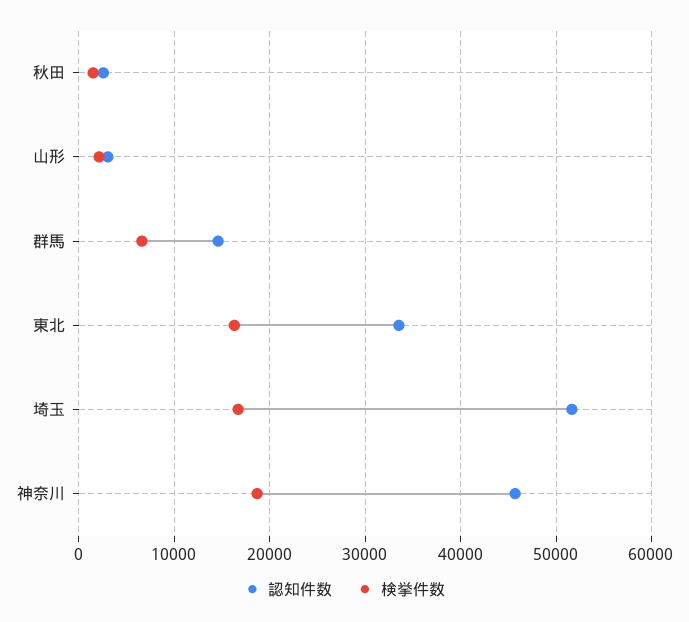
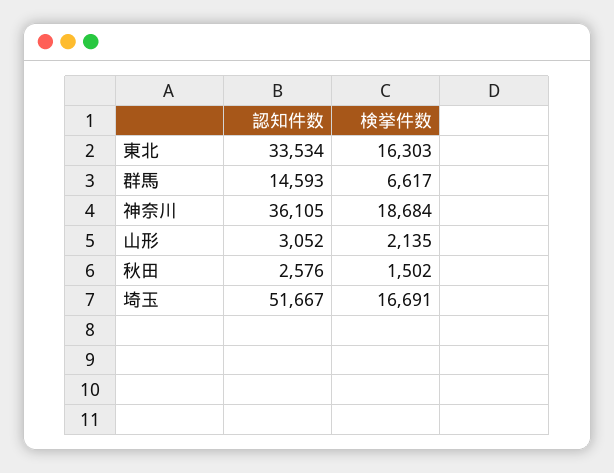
認知件数, 神奈川: 46000 -> 36105

